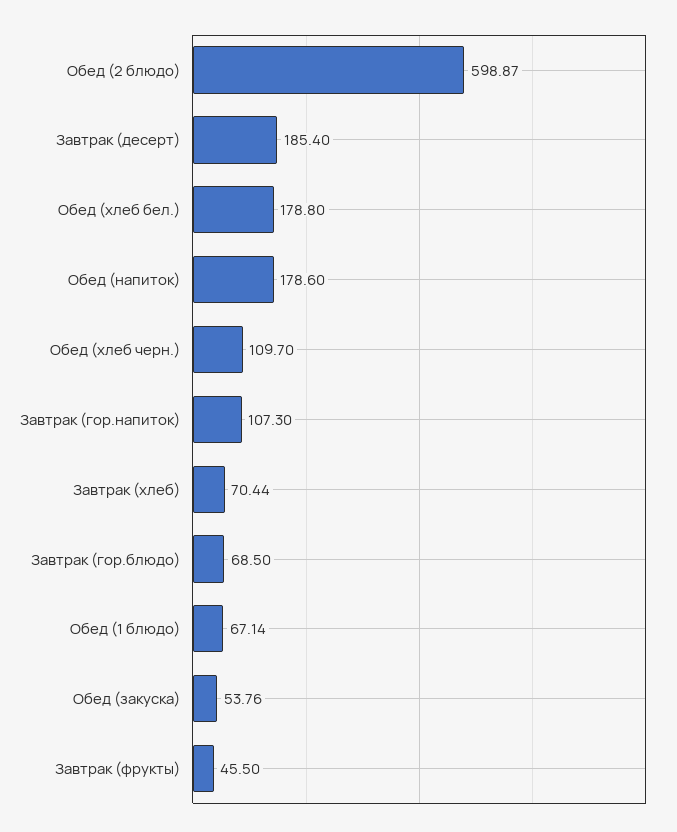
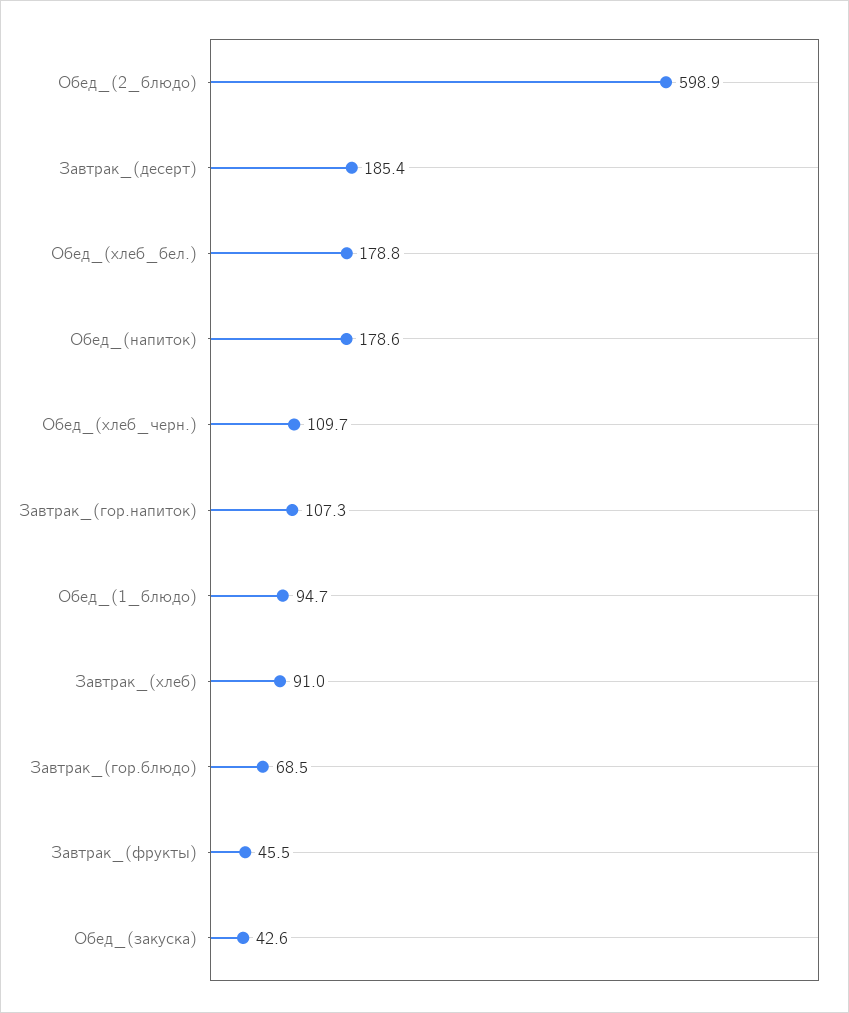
Завтрак (хлеб): 70.44 -> 91
Обед (1 блюдо): 67.14 -> 94.7
Обед (закуска): 53.76 -> 42.6

